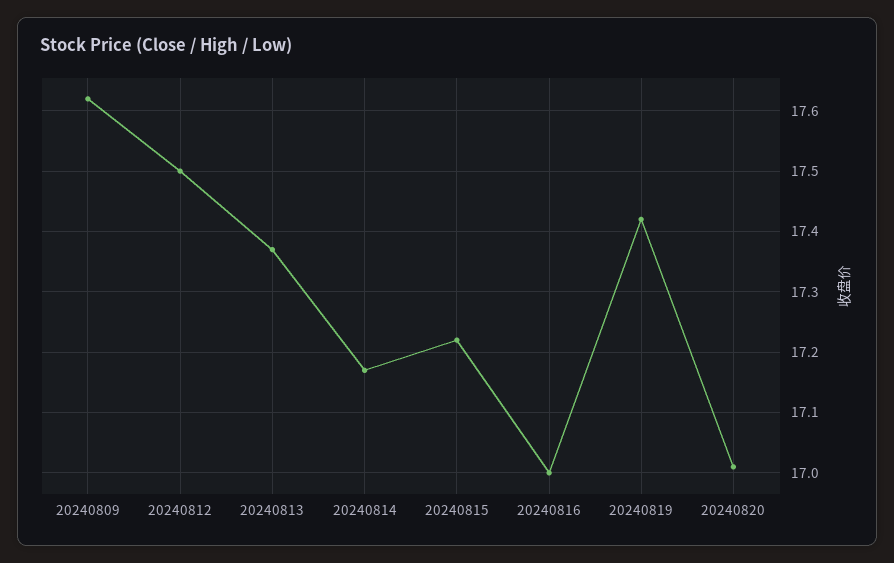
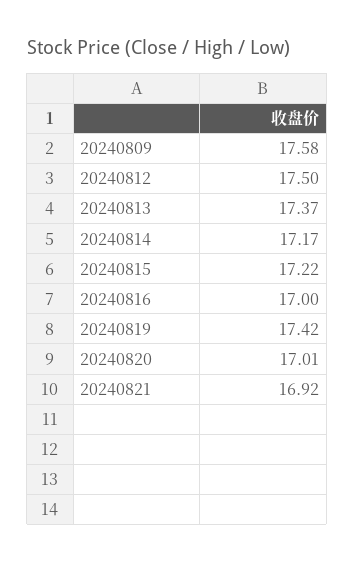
20240809: 17.62 -> 17.58
20240821: none -> 16.92

